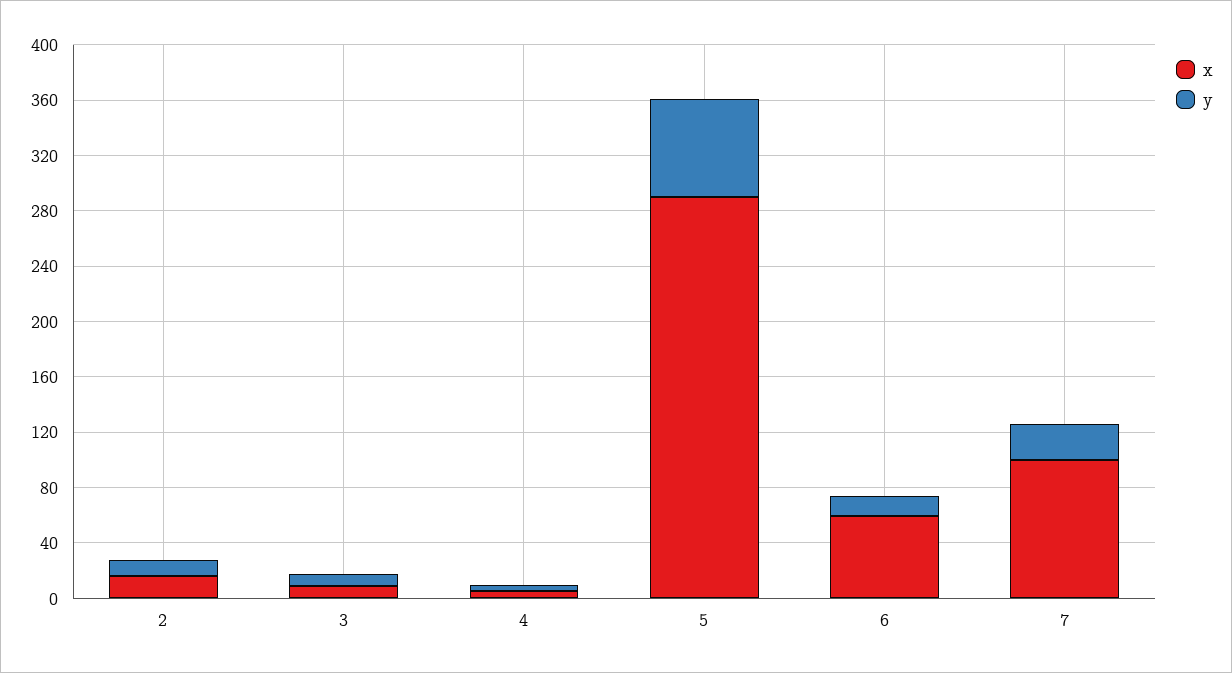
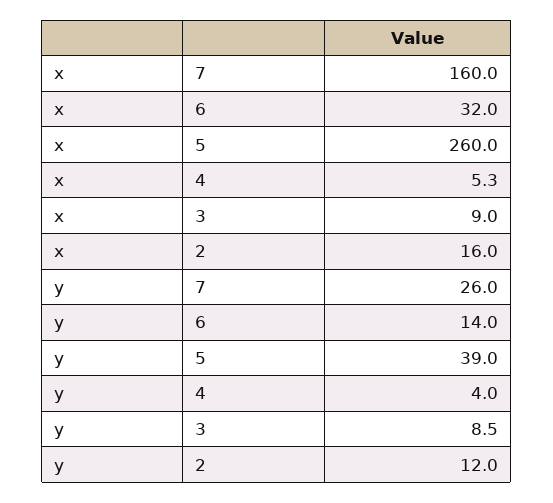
x, 5: 290 -> 260
y, 5: 70 -> 39
x, 6: 60 -> 32
x, 7: 100 -> 160

